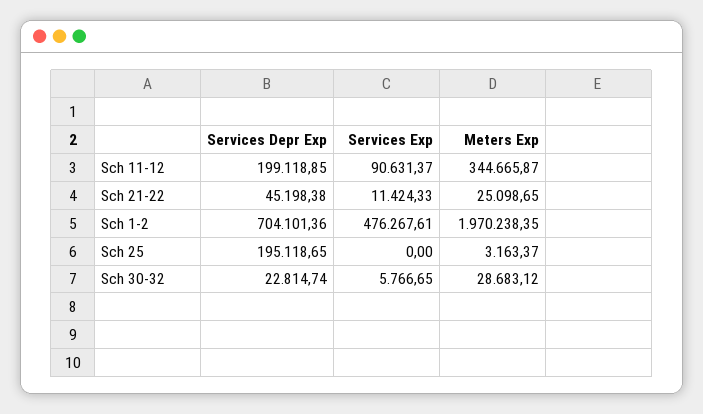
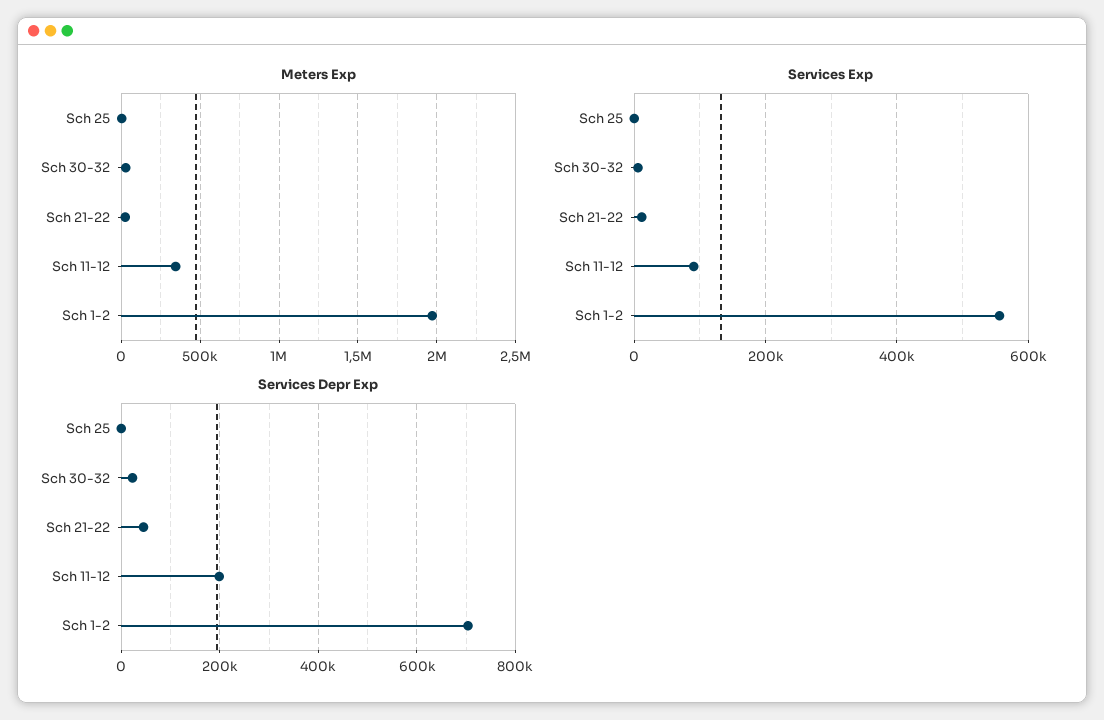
Services Exp, Sch 1-2: 476267.61 -> 560000
Services Depr Exp, Sch 25: 195118.65 -> 0

